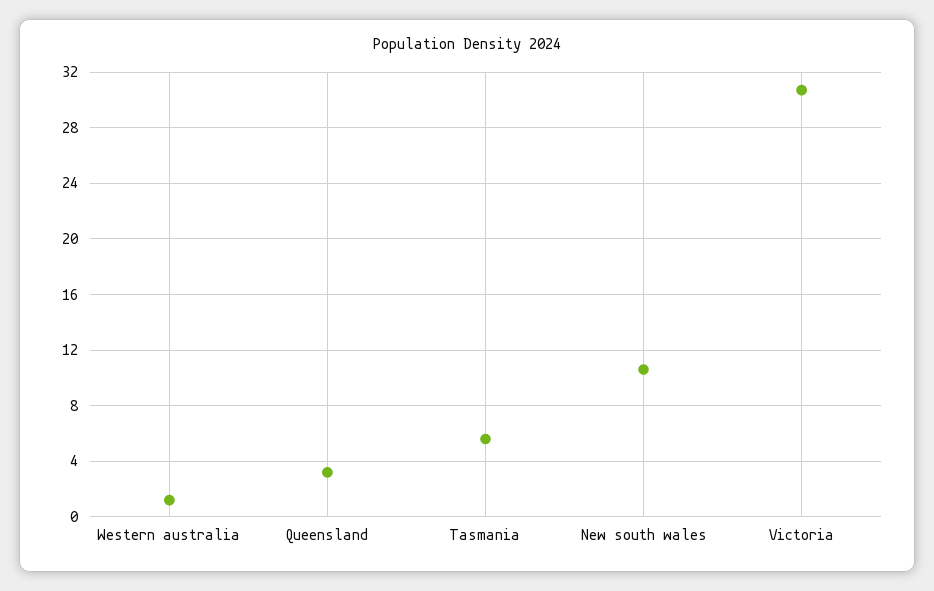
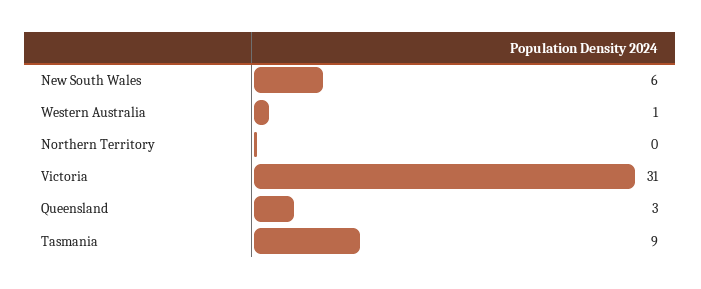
Tasmania: 5.5 -> 9
New south wales: 10.5 -> 6
Northern Territory: none -> 0

